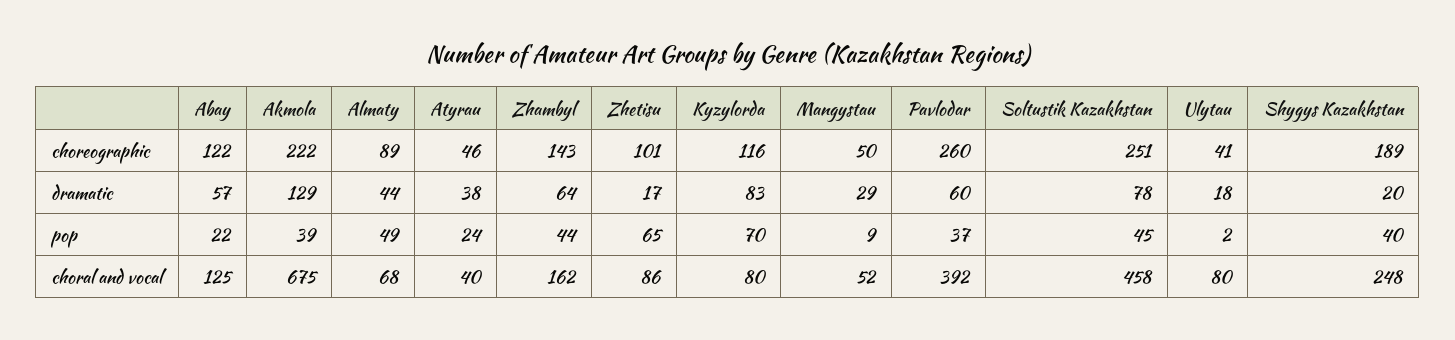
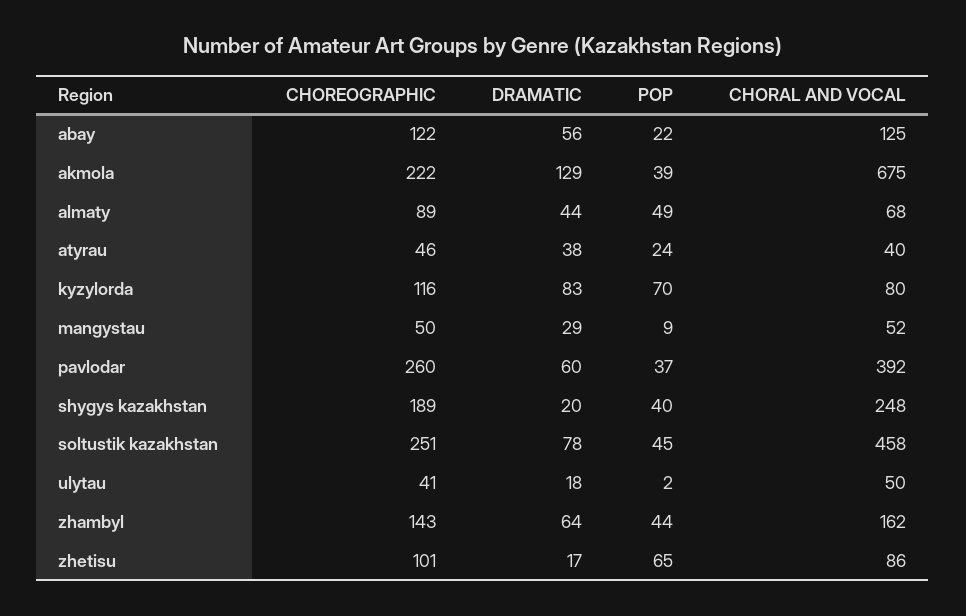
Abay, dramatic: 57 -> 56
Ulytau, choral and vocal: 80 -> 50

